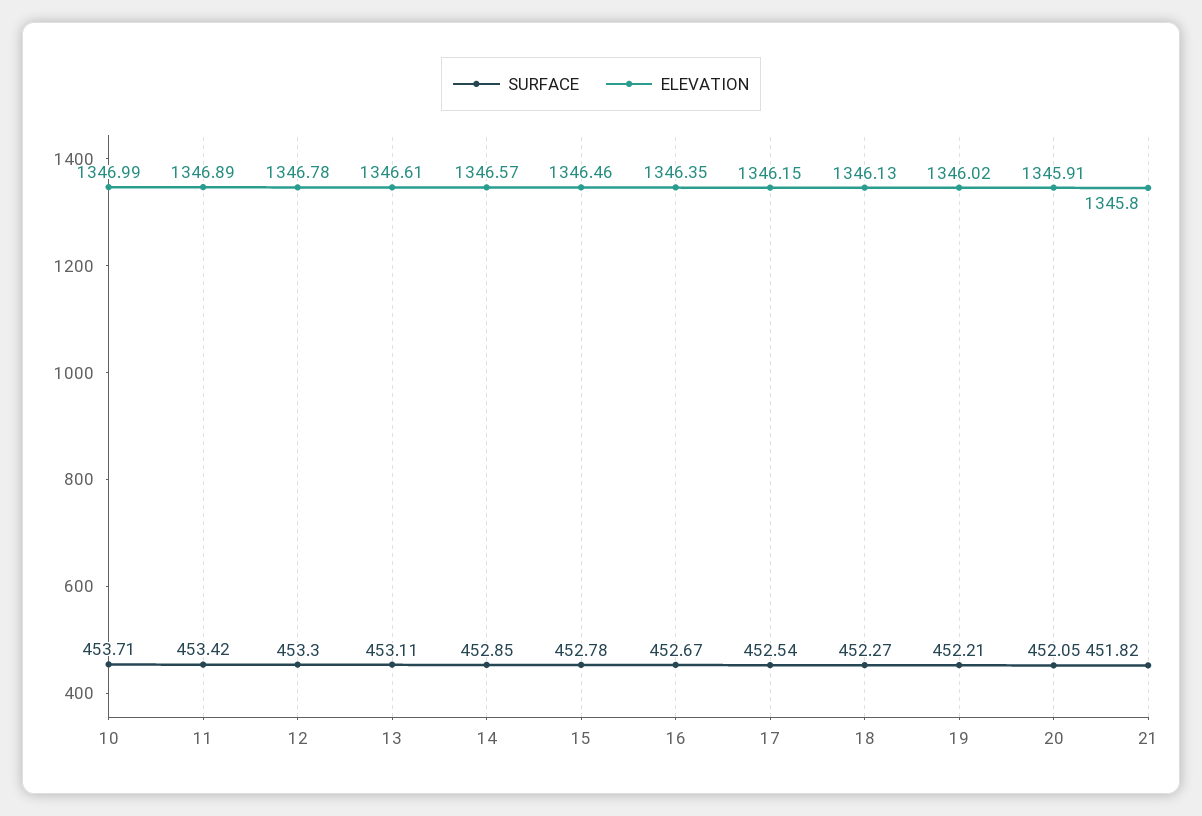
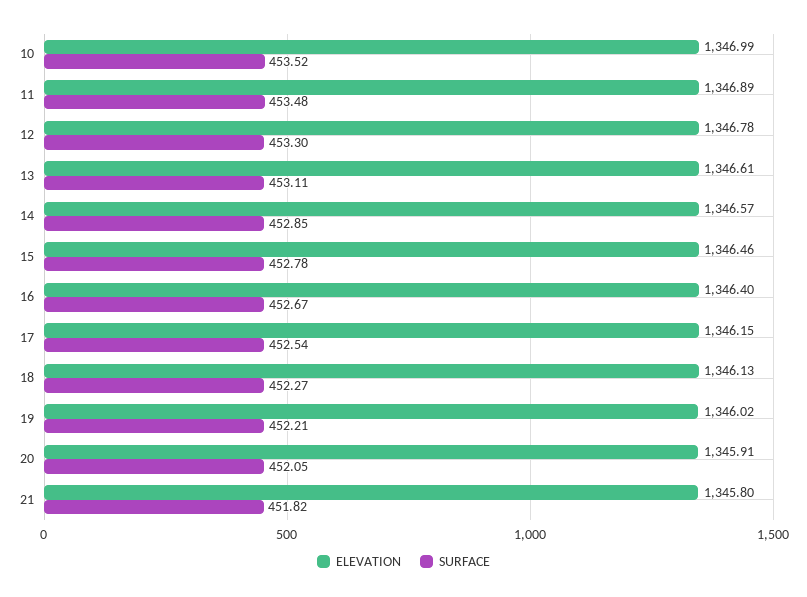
SURFACE, 10: 453.71 -> 453.52
SURFACE, 11: 453.42 -> 453.48
ELEVATION, 16: 1346.35 -> 1346.4

